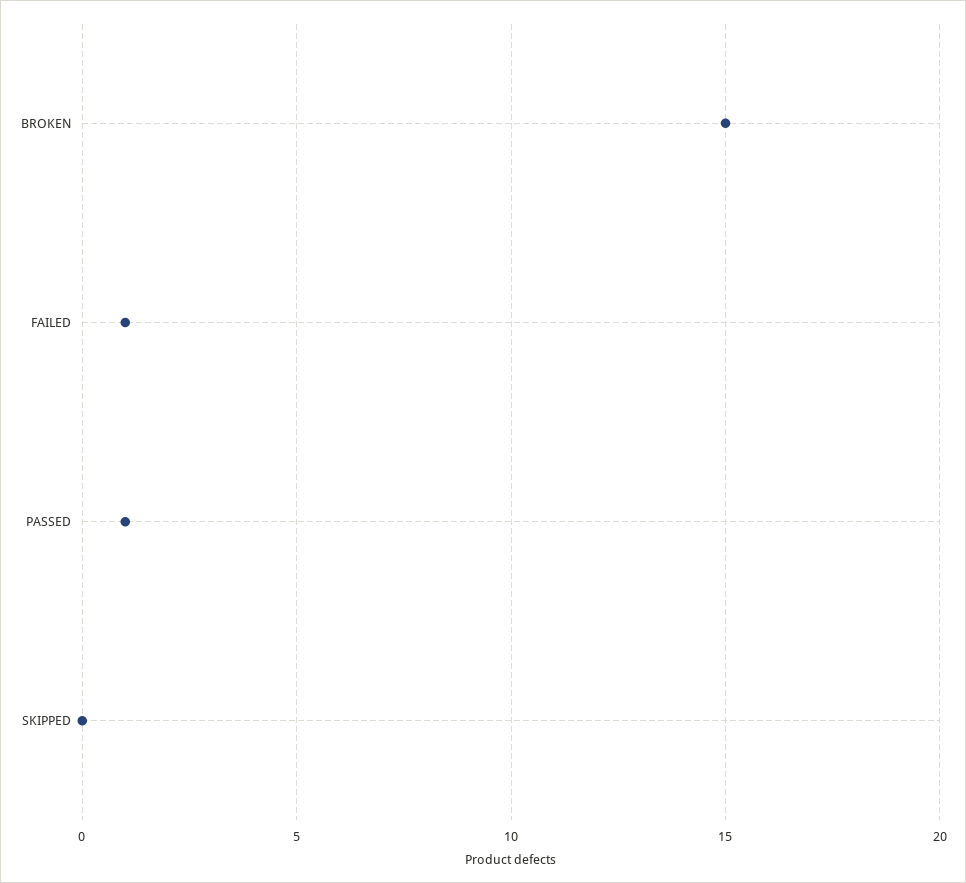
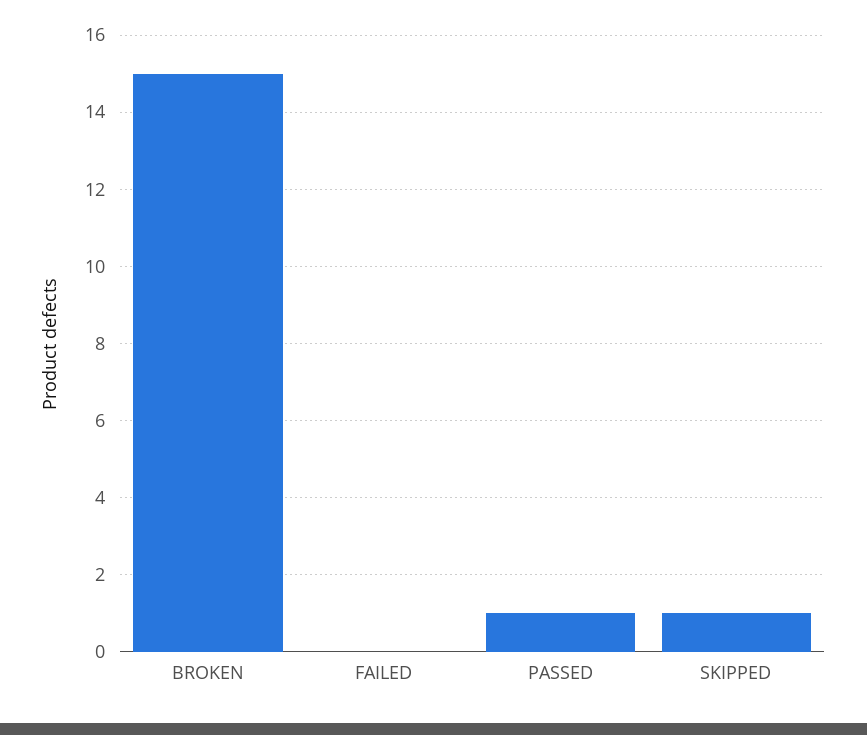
FAILED: 1 -> 0
SKIPPED: 0 -> 1

